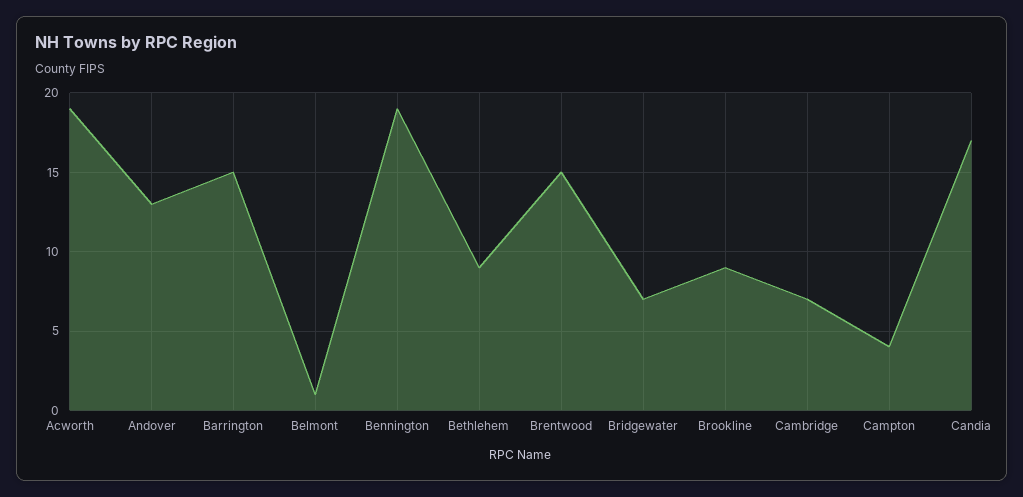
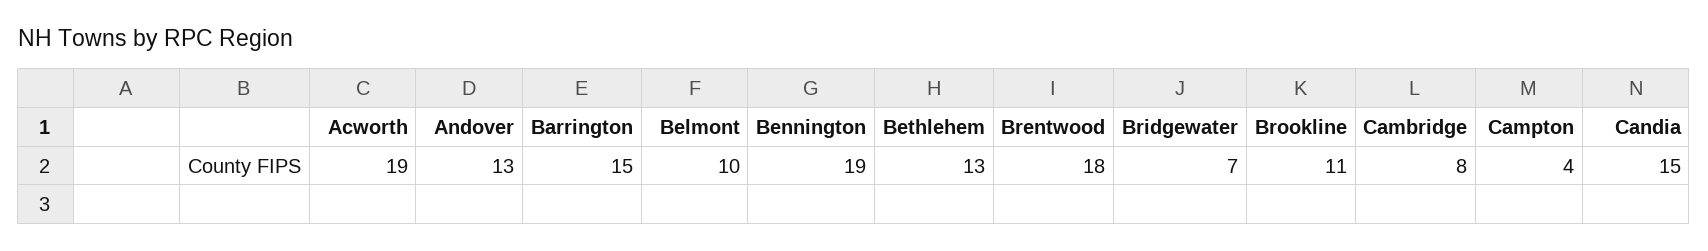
Belmont: 1 -> 10
Bethlehem: 9 -> 13
Brentwood: 15 -> 18
Brookline: 9 -> 11
Cambridge: 7 -> 8
Candia: 17 -> 15

